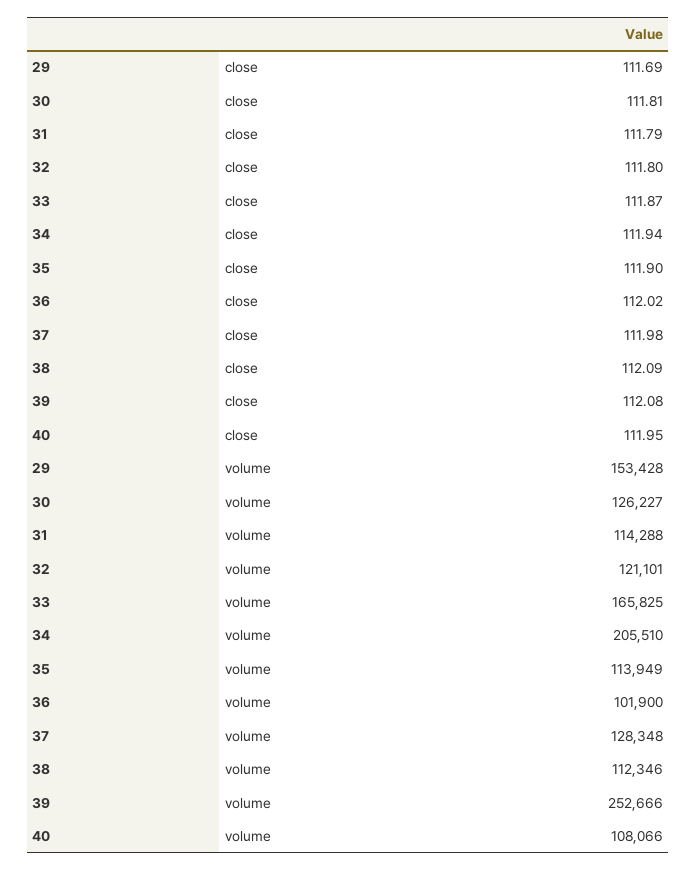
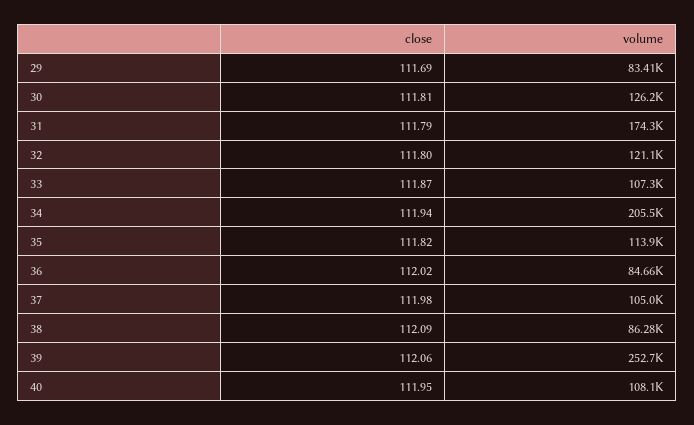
35, close: 111.9 -> 111.82
39, close: 112.08 -> 112.06
29, volume: 153428 -> 83410
31, volume: 114288 -> 174300
33, volume: 165825 -> 107300
36, volume: 101900 -> 84660
37, volume: 128348 -> 105000
38, volume: 112346 -> 86280

